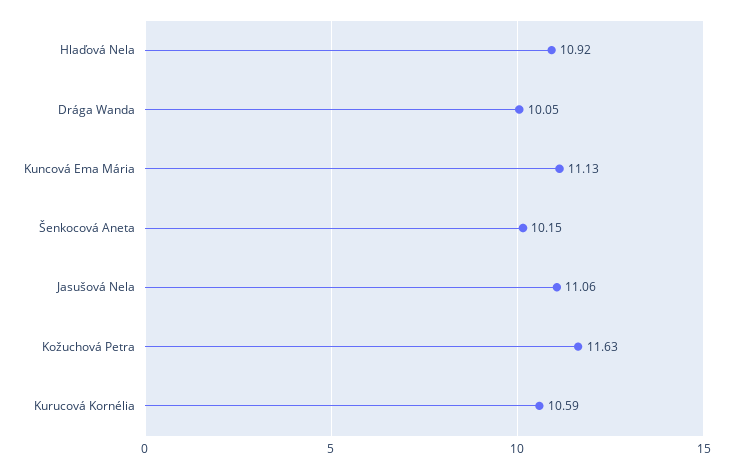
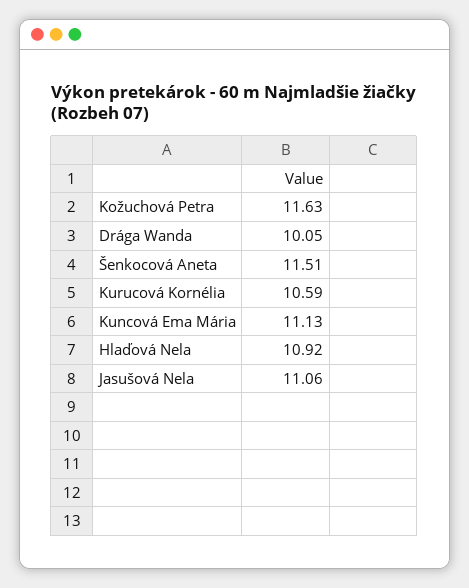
Šenkocová Aneta: 10.15 -> 11.51

